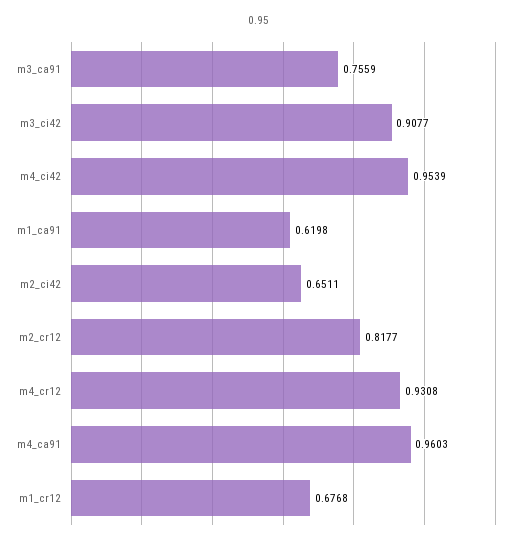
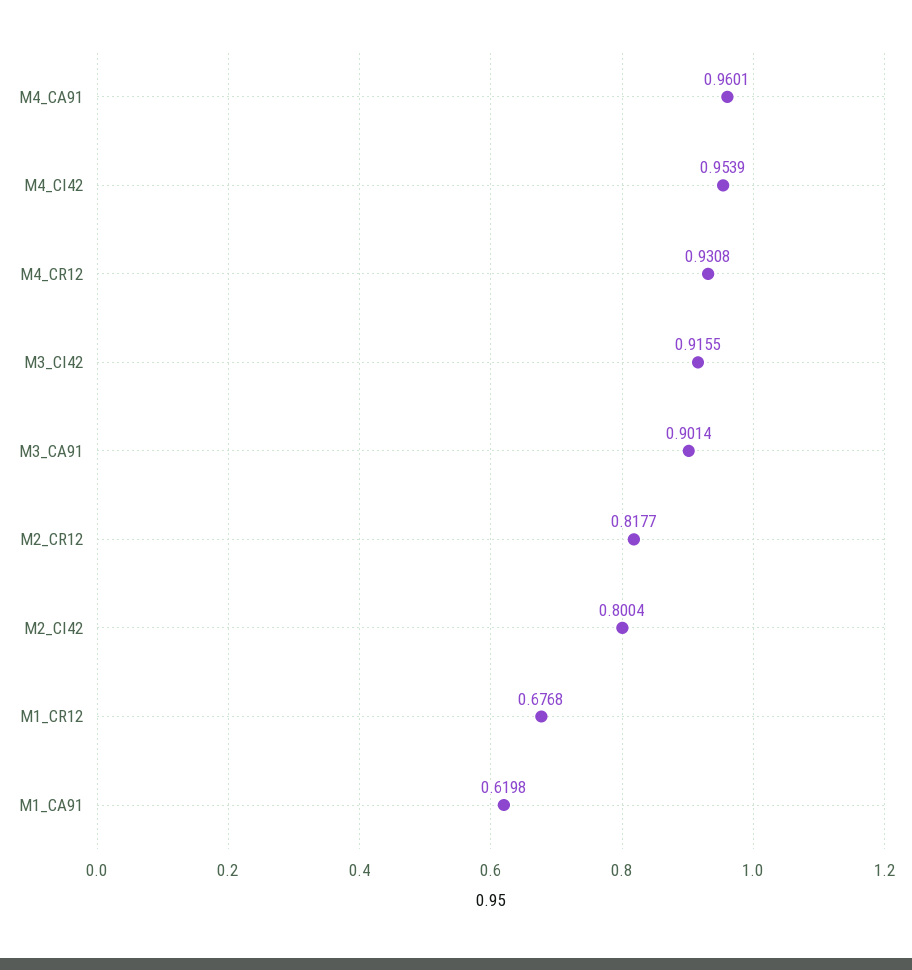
m3_ca91: 0.7559 -> 0.9014
m3_ci42: 0.9077 -> 0.9155
m2_ci42: 0.6511 -> 0.8004
m4_ca91: 0.9603 -> 0.9601

